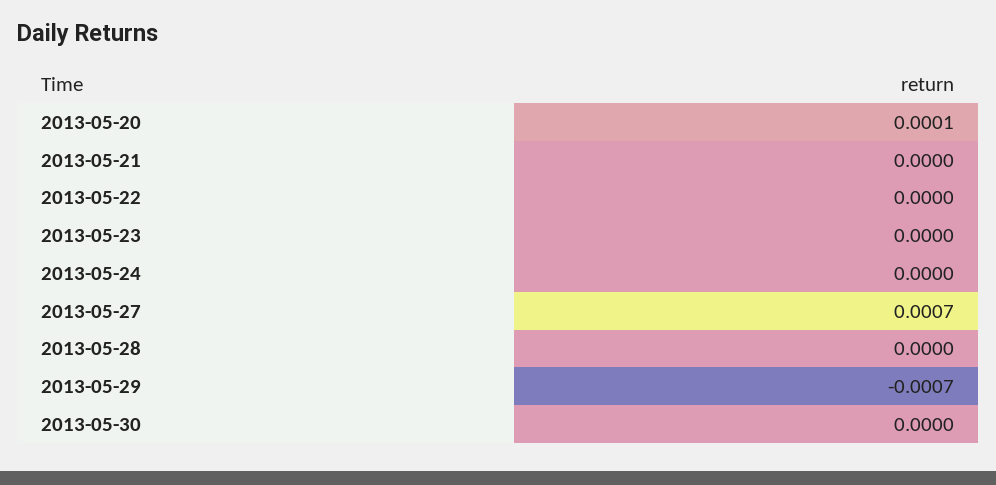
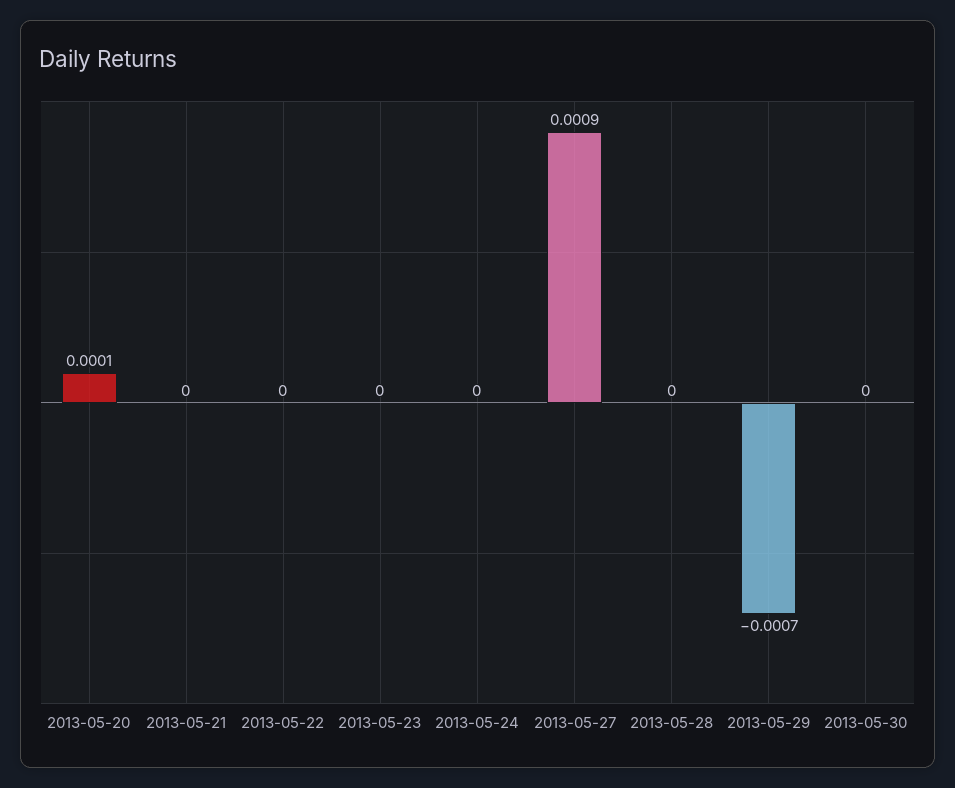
2013-05-27: 0.0007 -> 0.0009

